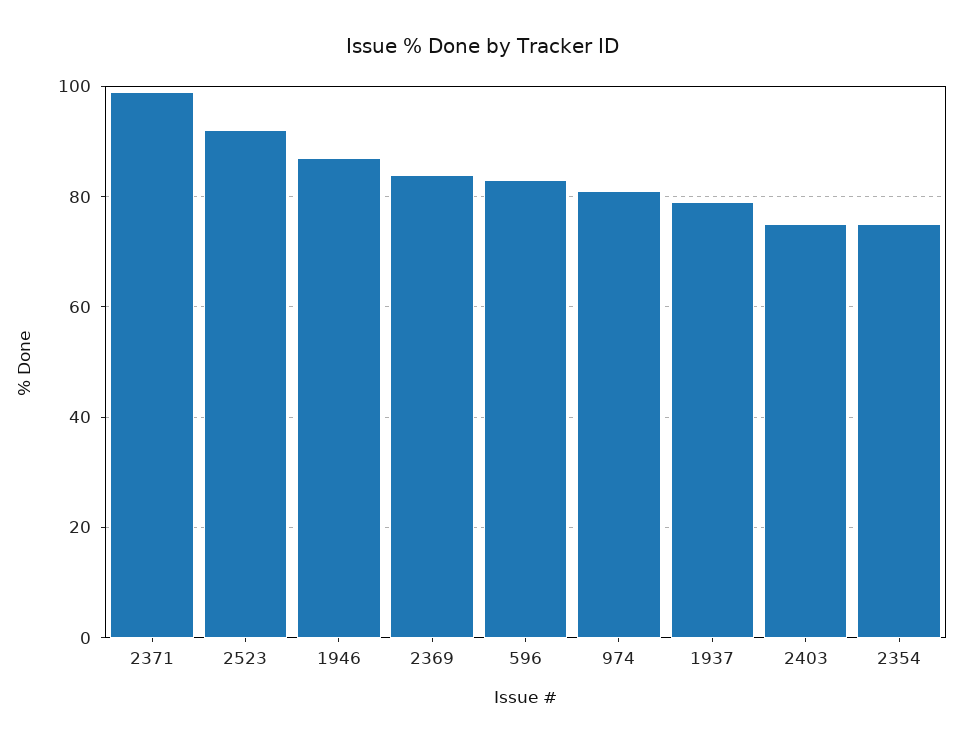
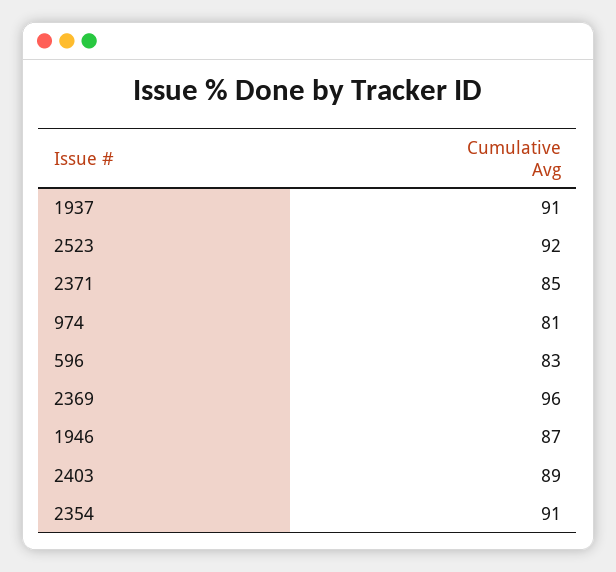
2371: 100 -> 85
2369: 85 -> 96
1937: 80 -> 91
2403: 75 -> 89
2354: 75 -> 91

